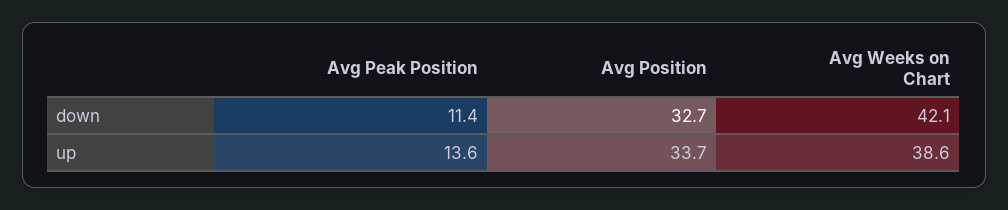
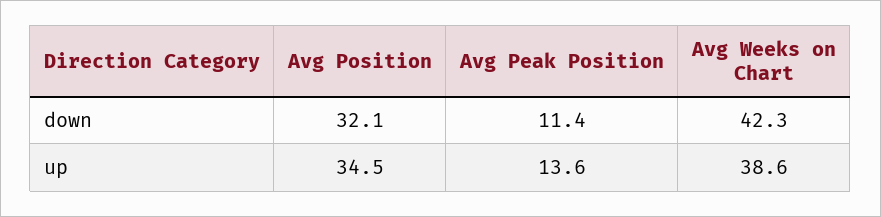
Avg Position, down: 32.7 -> 32.1
Avg Weeks on Chart, down: 42.1 -> 42.3
Avg Position, up: 33.7 -> 34.5

